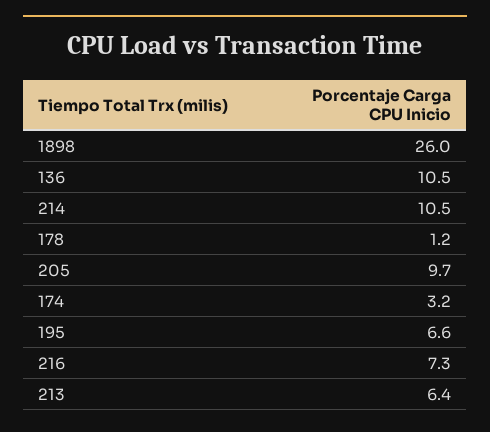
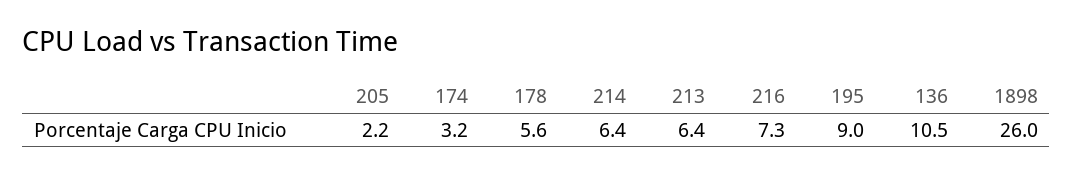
214: 10.5 -> 6.4
178: 1.2 -> 5.6
205: 9.7 -> 2.2
195: 6.6 -> 9

